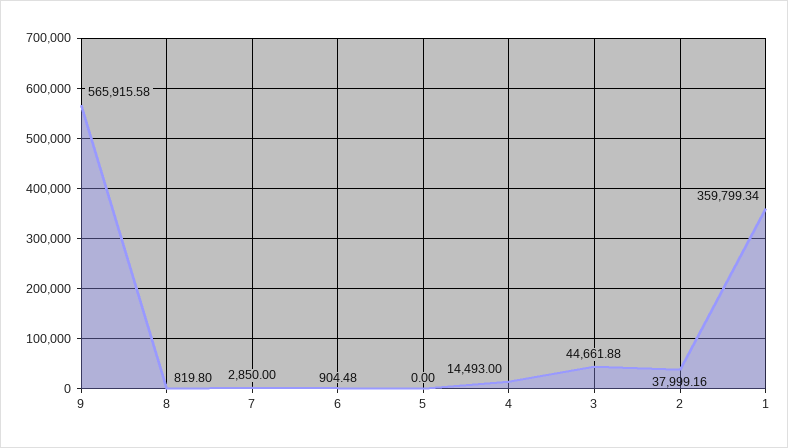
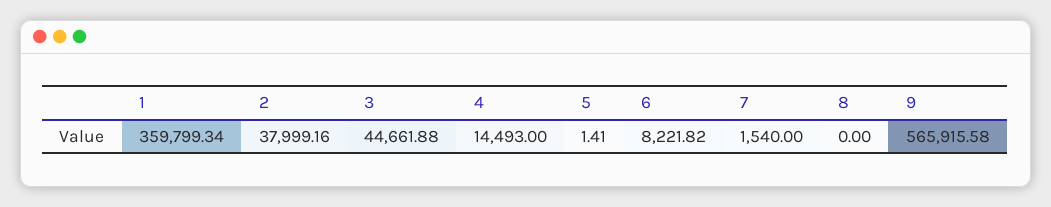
8: 819.8 -> 0
7: 2850 -> 1540
6: 904.48 -> 8221.82
5: 0 -> 1.41

